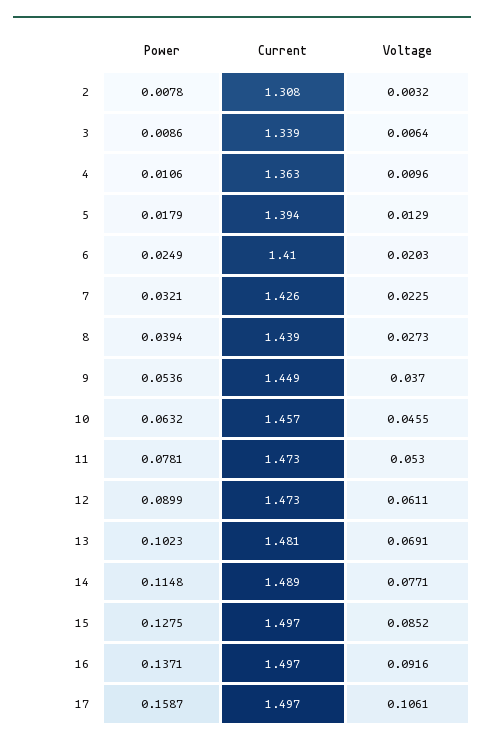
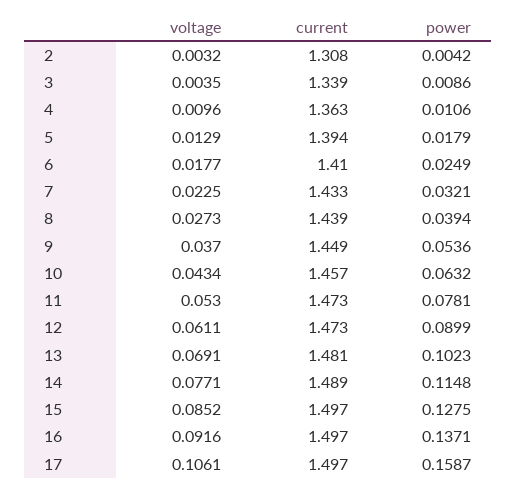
Power, 2: 0.0078 -> 0.0042
Voltage, 3: 0.0064 -> 0.0035
Voltage, 6: 0.0203 -> 0.0177
Current, 7: 1.426 -> 1.433
Voltage, 10: 0.0455 -> 0.0434

